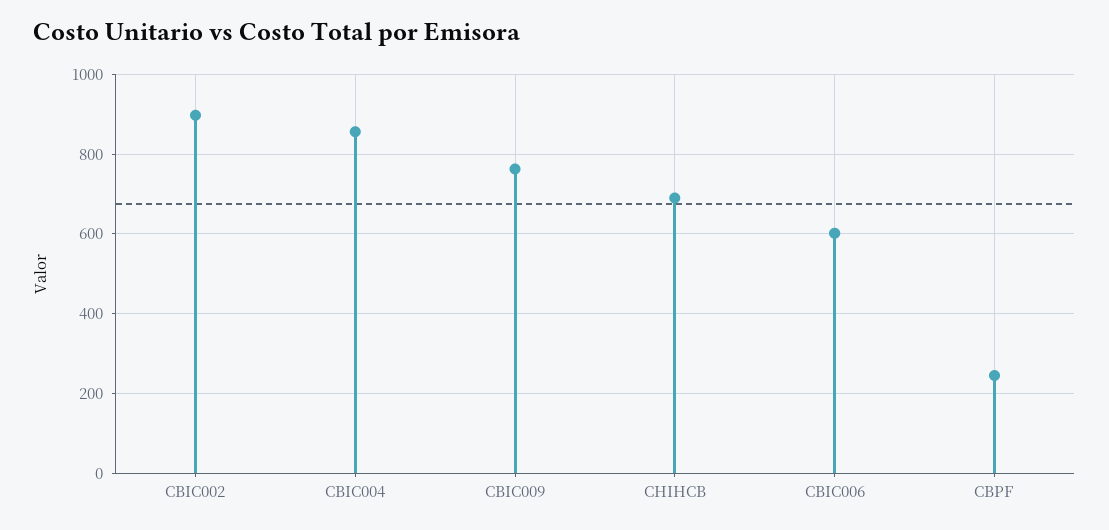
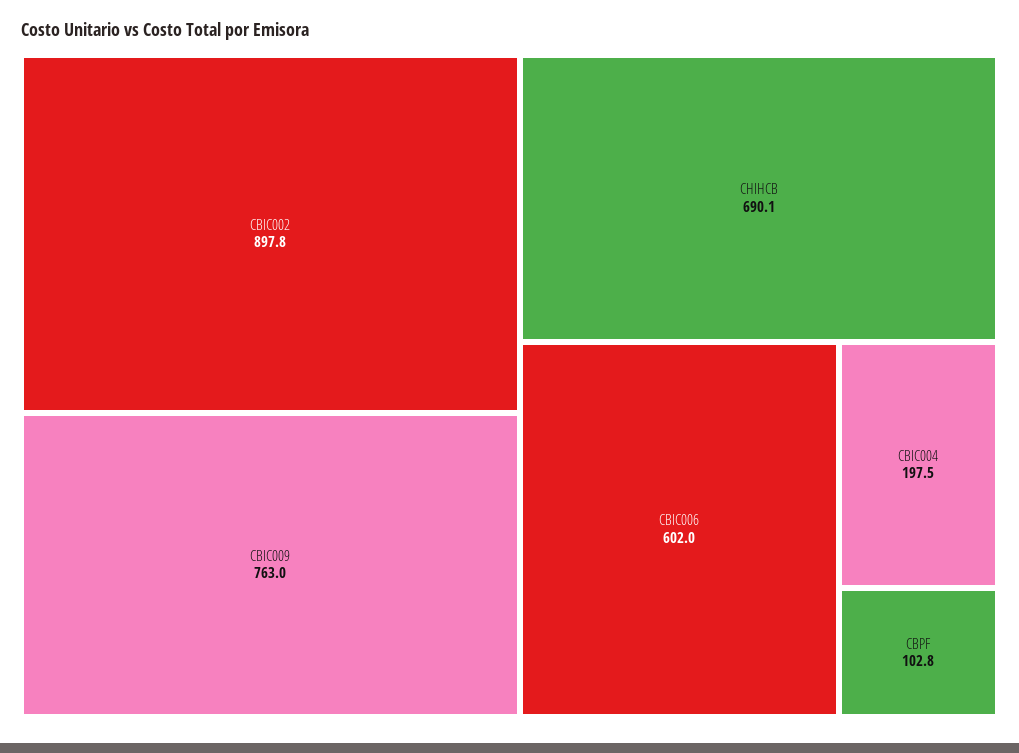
CBIC004: 860 -> 197.5
CBPF: 240 -> 102.8

